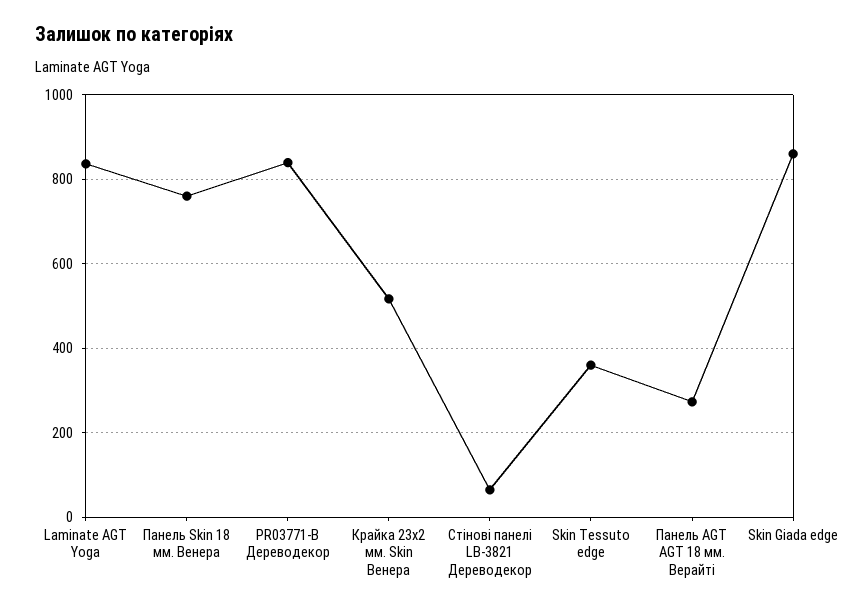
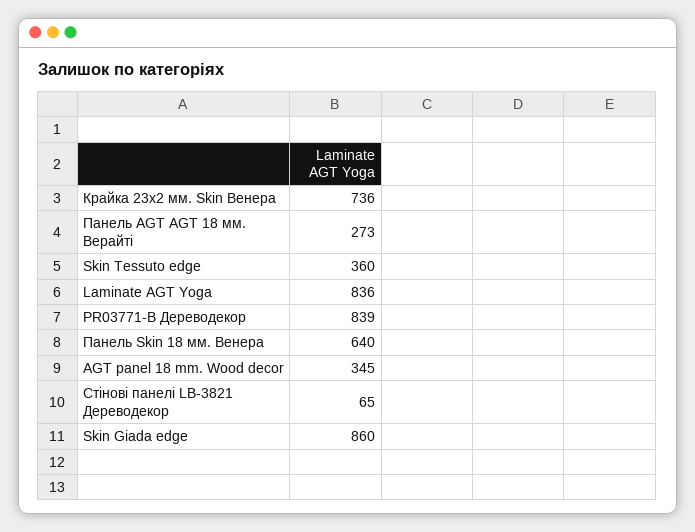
Панель Skin 18 мм. Венера: 760 -> 640
Крайка 23x2 мм. Skin Венера: 520 -> 736
AGT panel 18 mm. Wood decor: none -> 345

